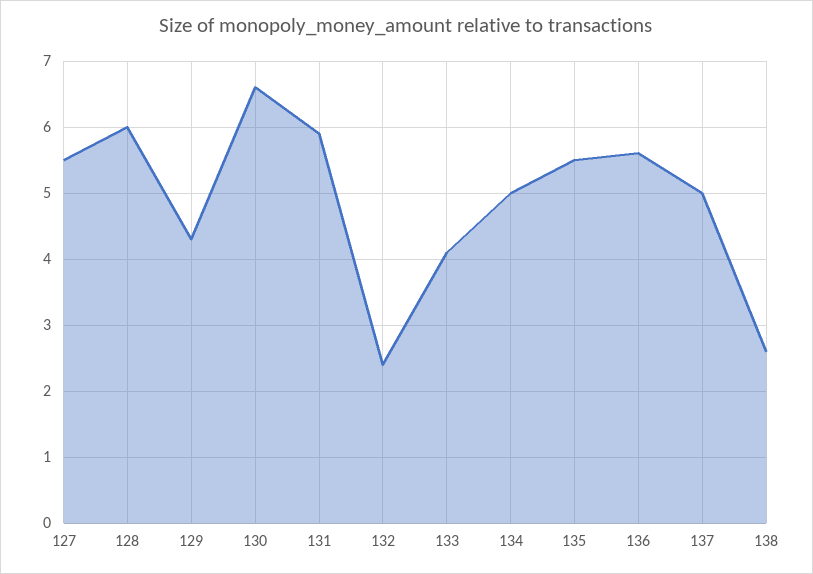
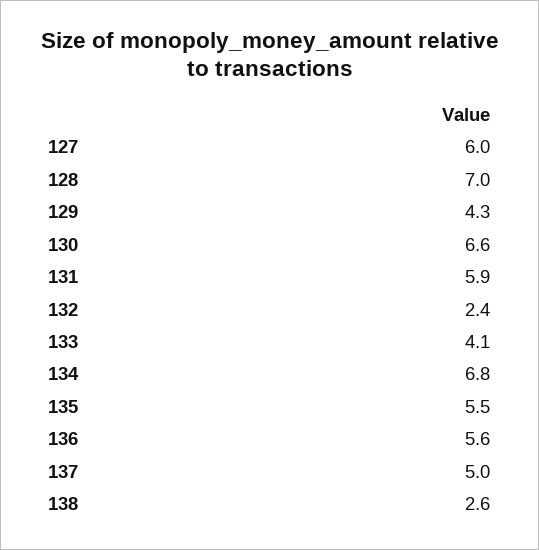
127: 5.5 -> 6
128: 6 -> 7
134: 5 -> 6.8

